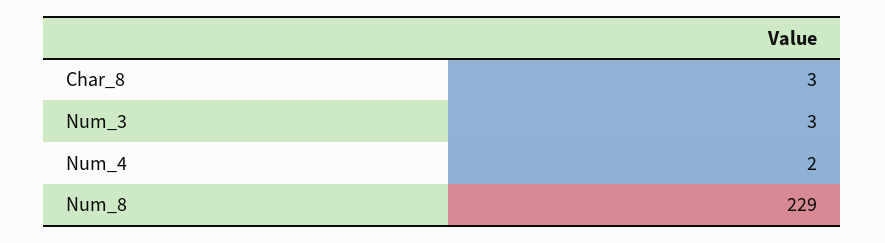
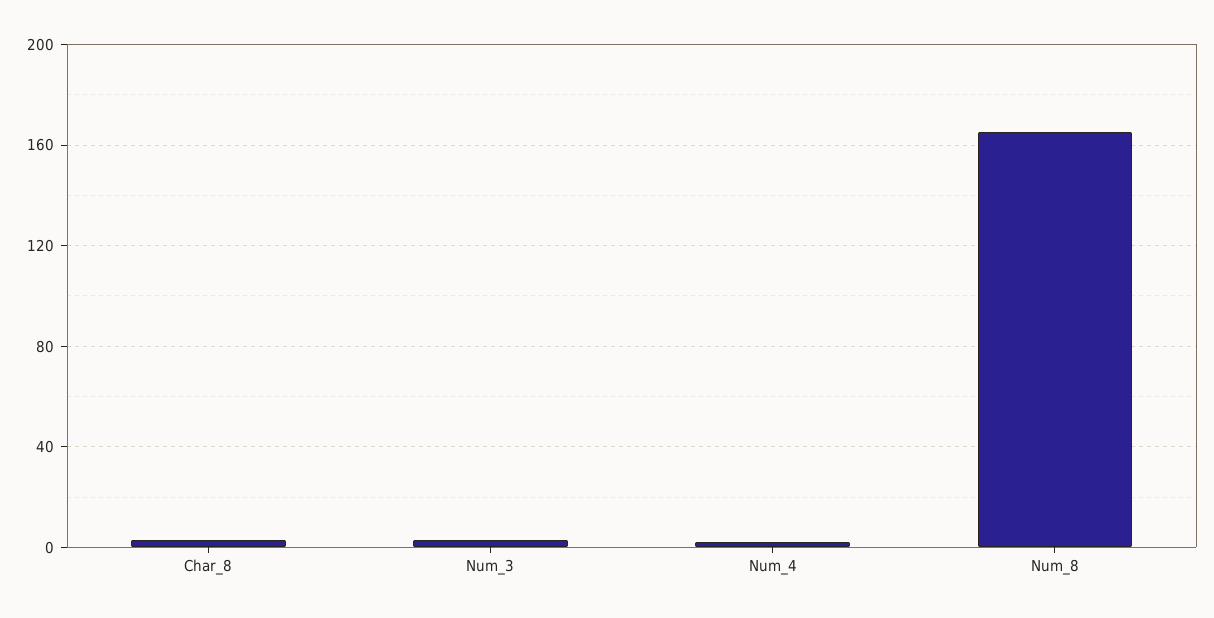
Num_8: 229 -> 165

